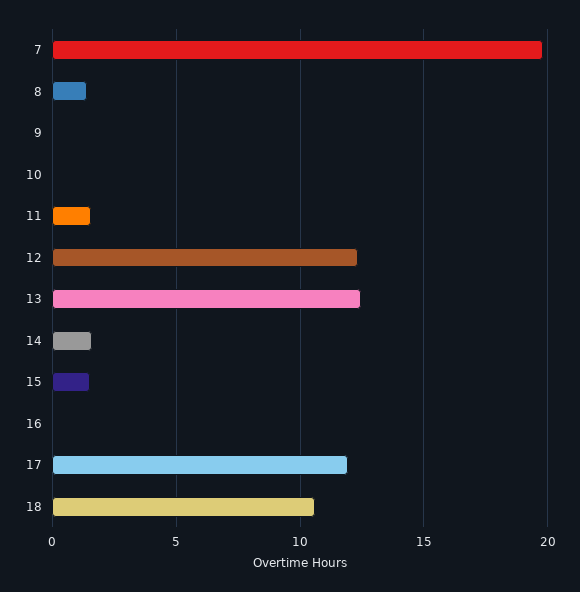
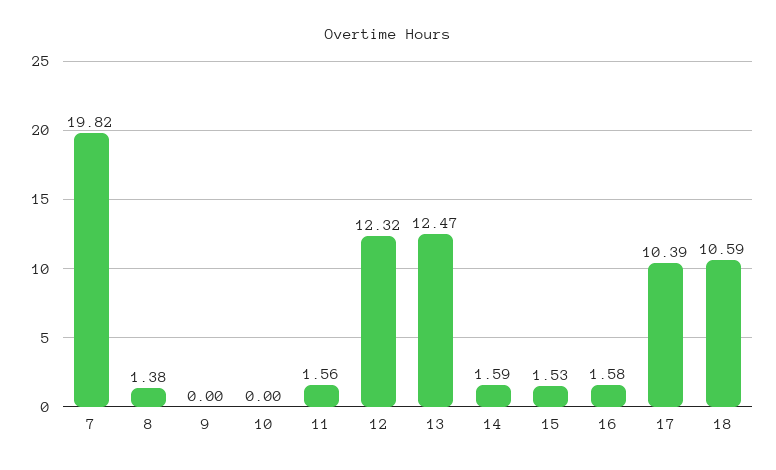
16: 0 -> 1.58
17: 12 -> 10.39

